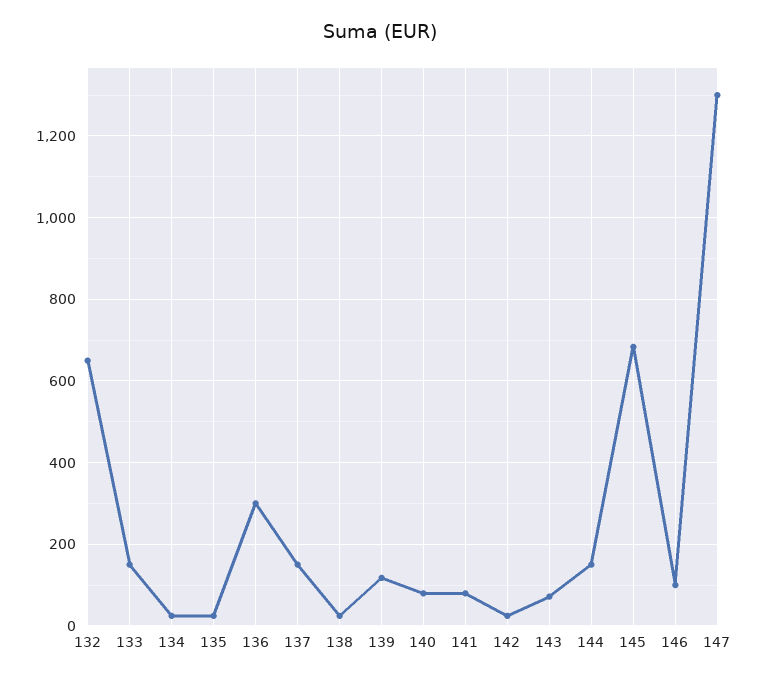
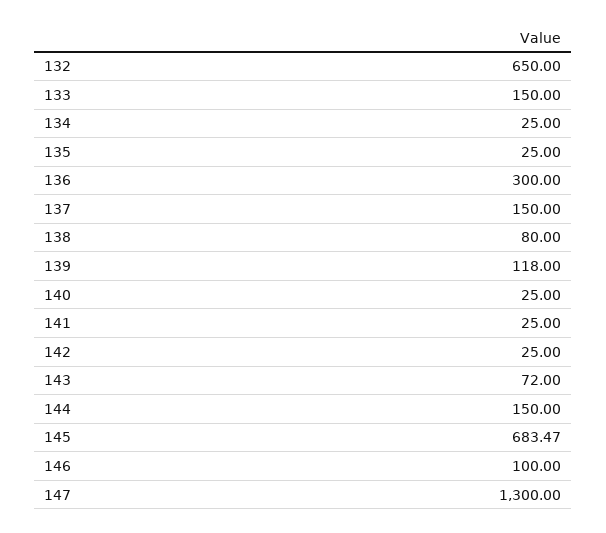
138: 20 -> 80
140: 80 -> 25
141: 80 -> 25

